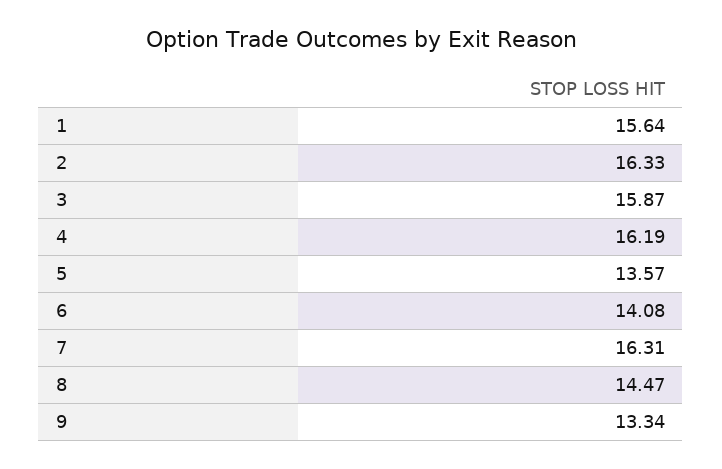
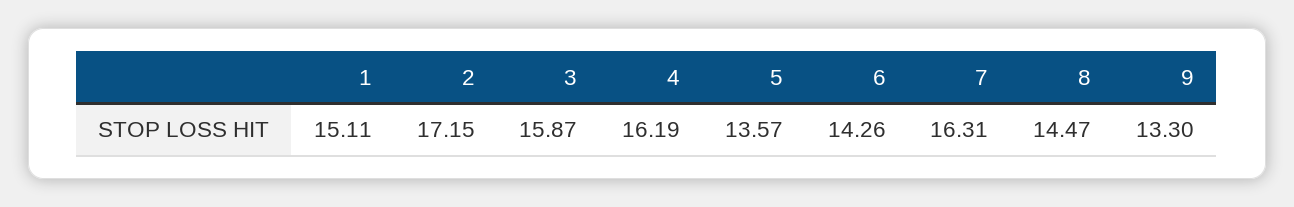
1: 15.64 -> 15.11
2: 16.33 -> 17.15
6: 14.08 -> 14.26
9: 13.34 -> 13.3

